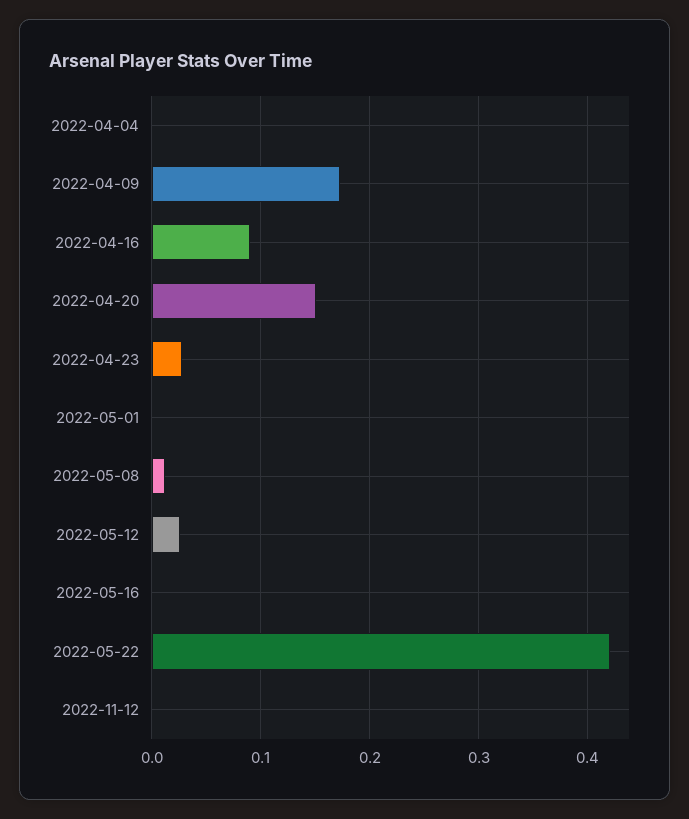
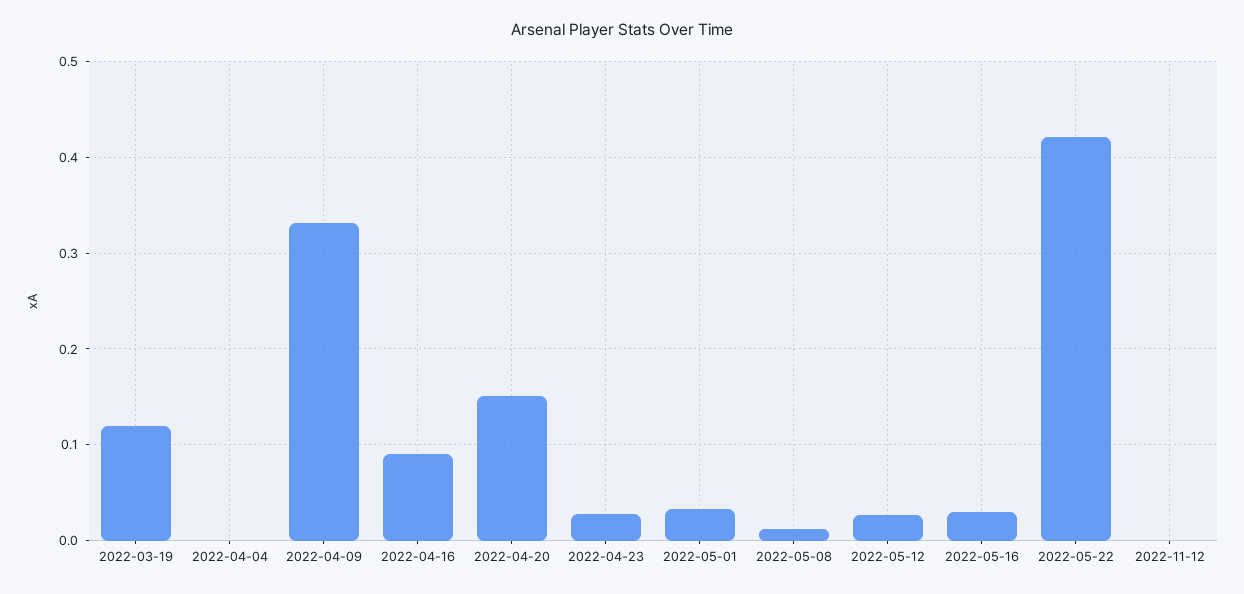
2022-04-09: 0.17 -> 0.33
2022-05-01: 0 -> 0.03
2022-05-16: 0 -> 0.03
2022-03-19: none -> 0.12

